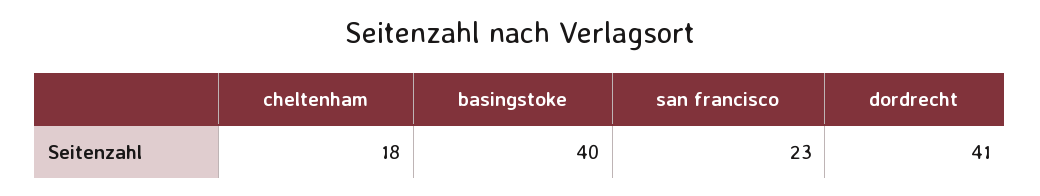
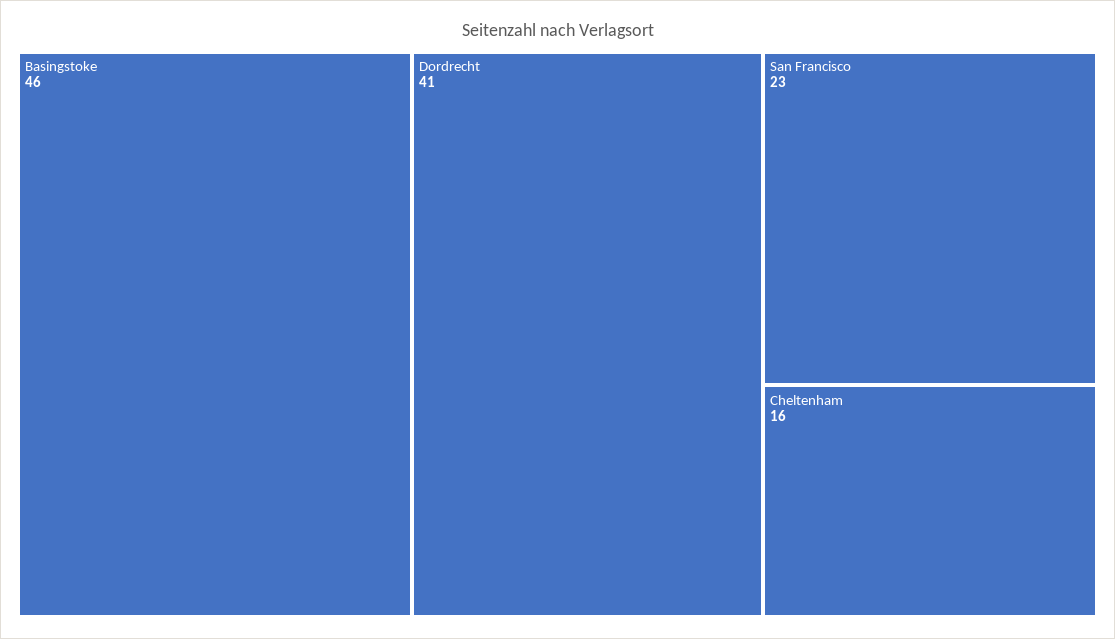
cheltenham: 18 -> 16
basingstoke: 40 -> 46

